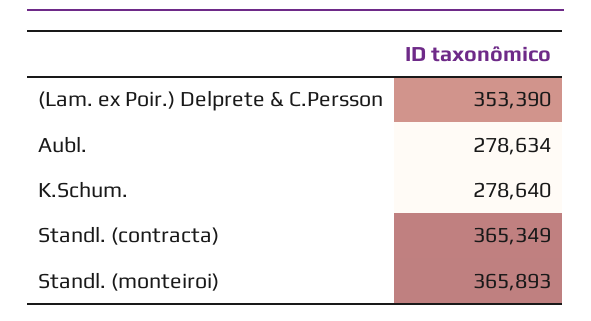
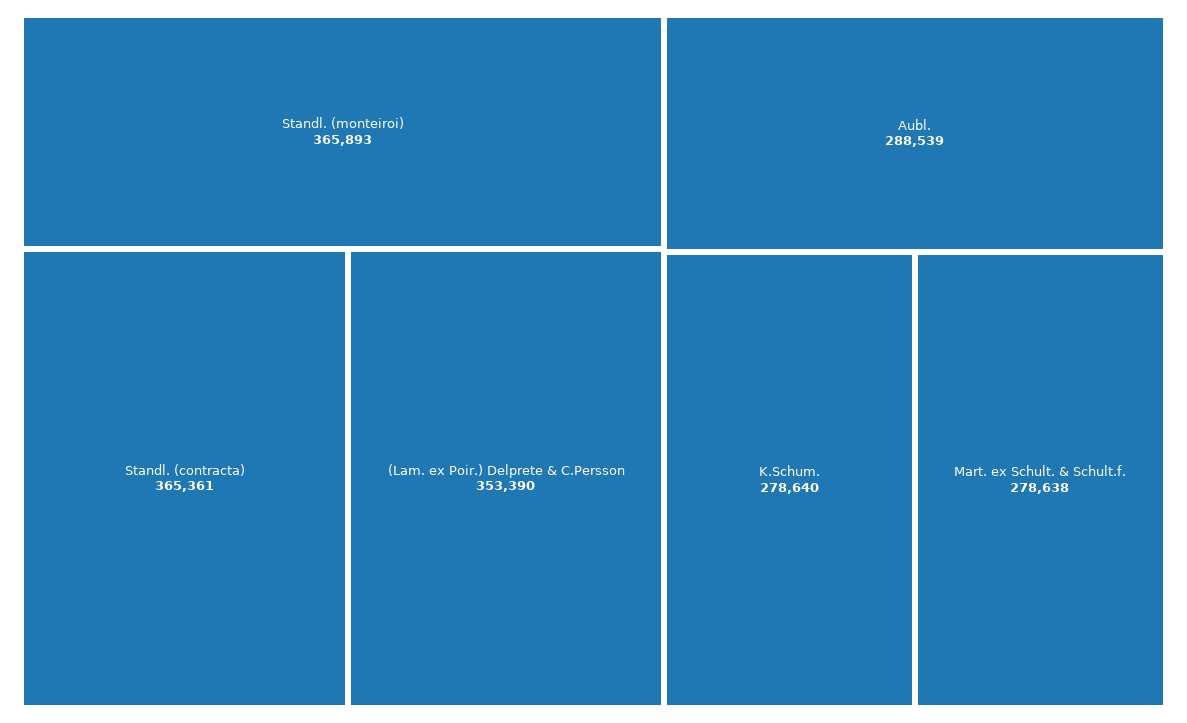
Aubl.: 278634 -> 288539
Standl. (contracta): 365349 -> 365361
Mart. ex Schult. & Schult.f.: none -> 278638

